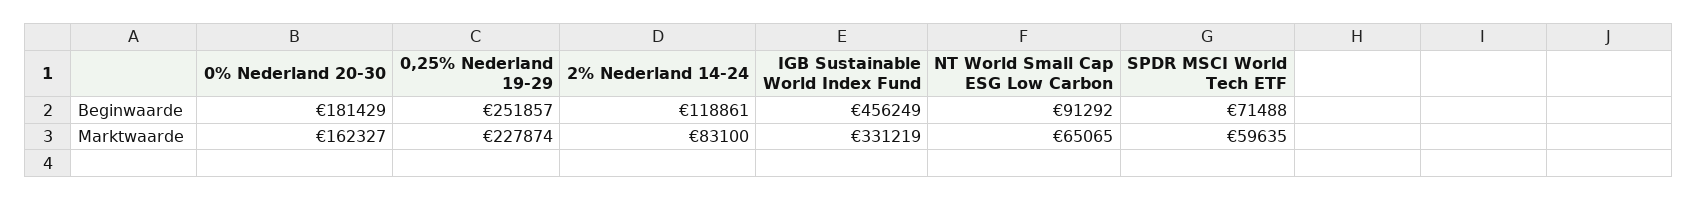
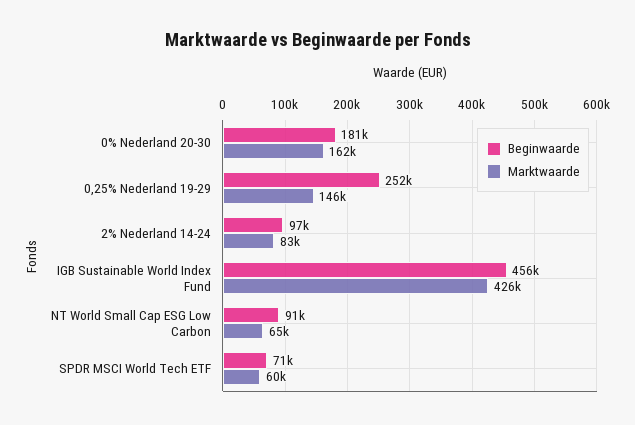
Beginwaarde, 2% Nederland 14-24: 118861 -> 97000
Marktwaarde, 0,25% Nederland 19-29: 227874 -> 146000
Marktwaarde, IGB Sustainable World Index Fund: 331219 -> 426000

